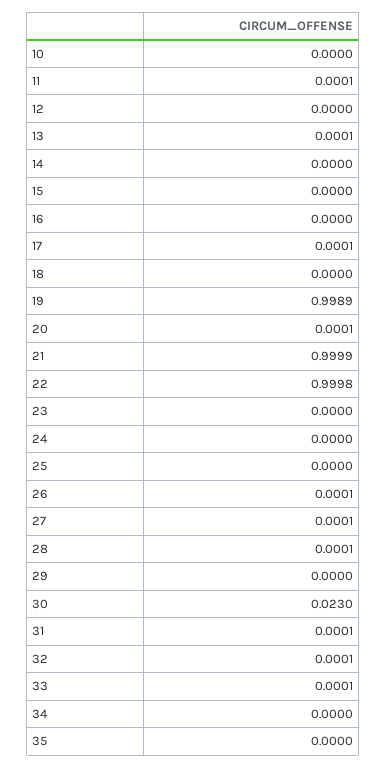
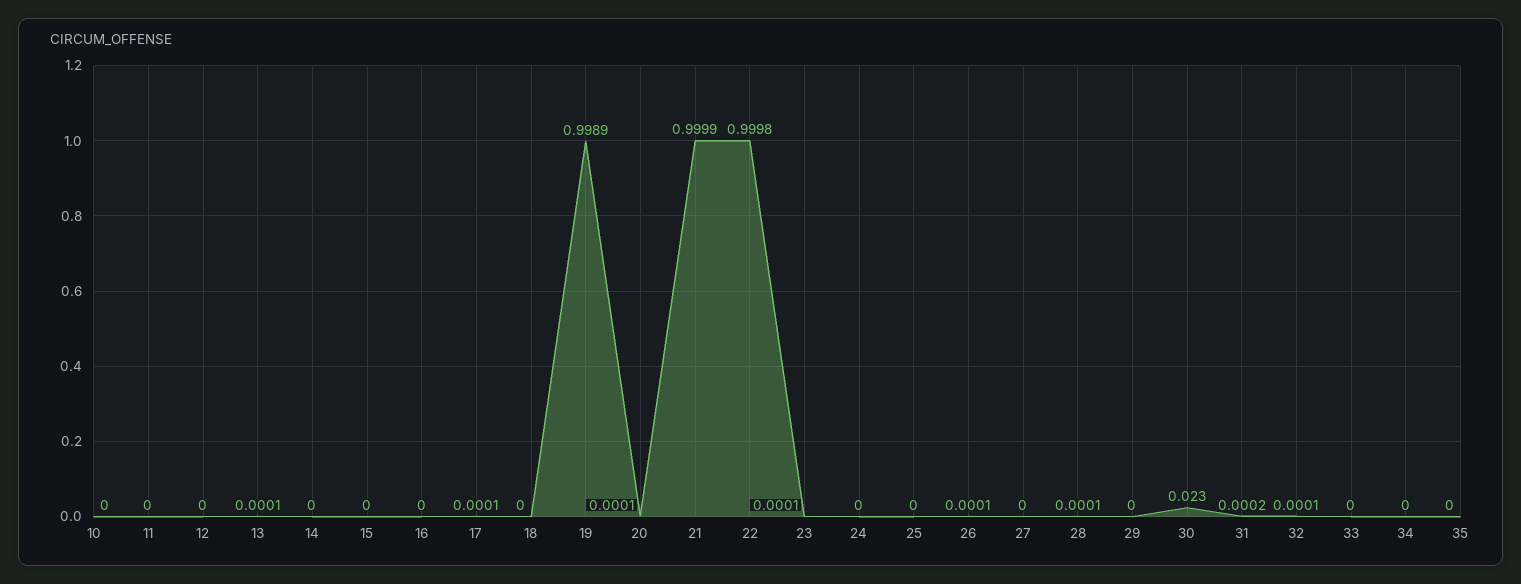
11: 0.0001 -> 0
23: 0 -> 0.0001
27: 0.0001 -> 0
31: 0.0001 -> 0.0002
33: 0.0001 -> 0

